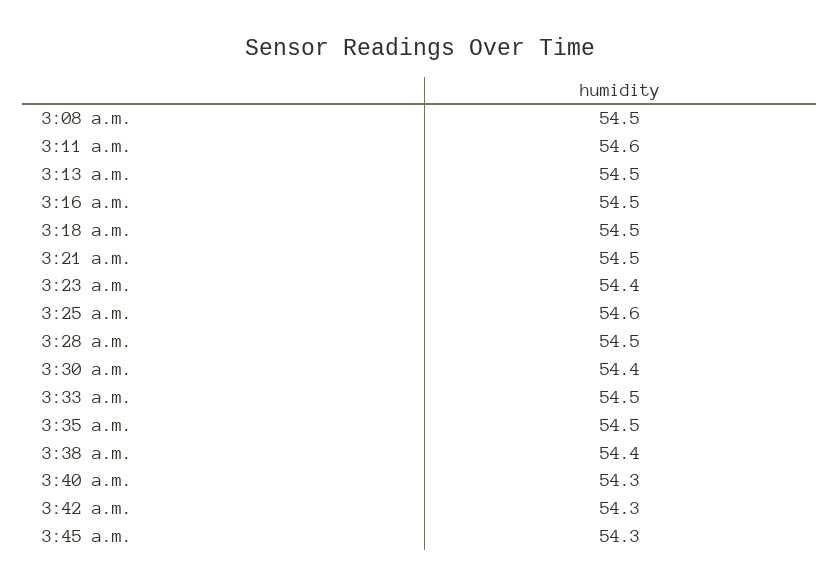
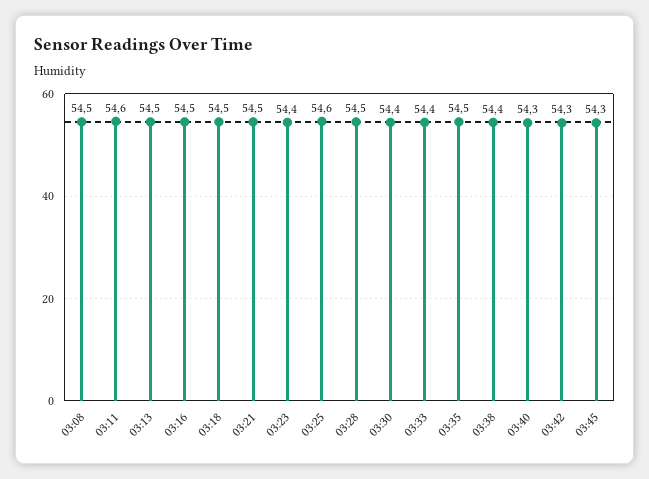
3:33 a.m.: 54.5 -> 54.4

